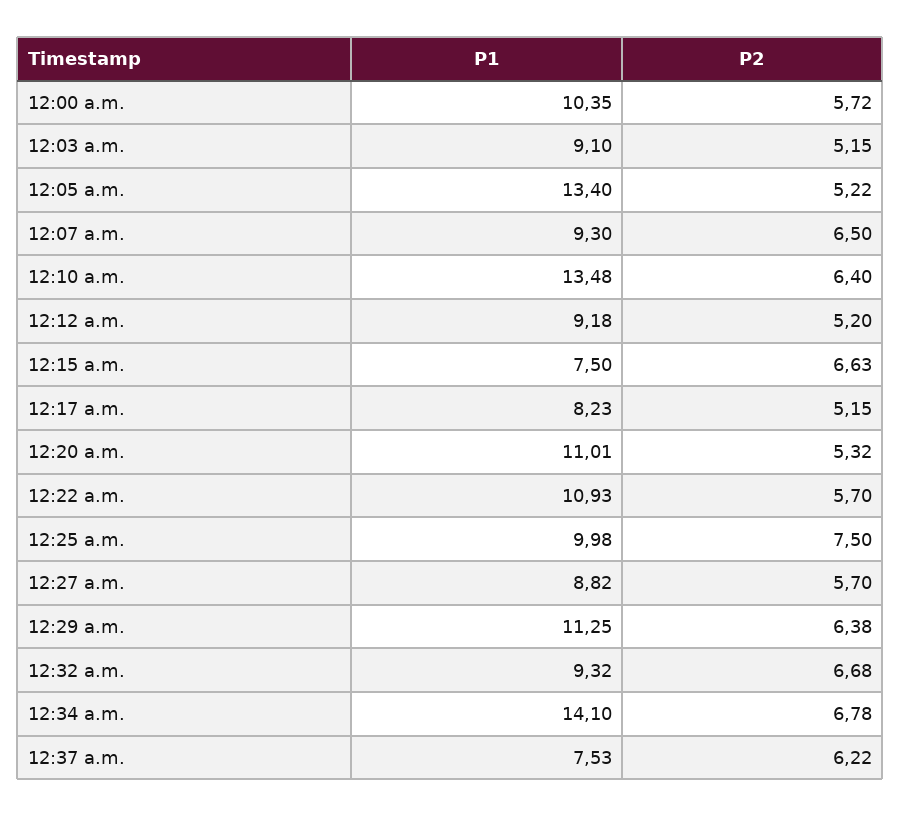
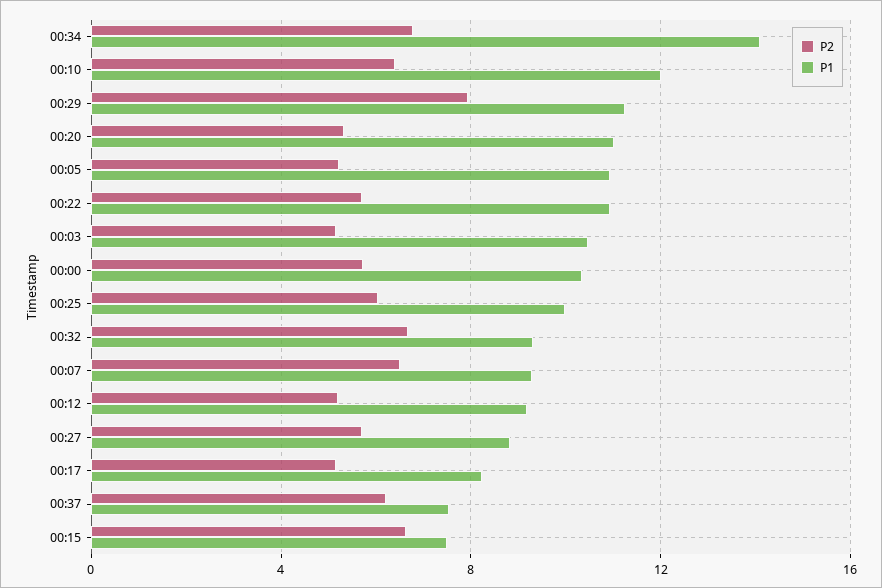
P1, 12:03 a.m.: 9.1 -> 10.5
P1, 12:05 a.m.: 13.4 -> 11
P1, 12:10 a.m.: 13.48 -> 12
P2, 12:25 a.m.: 7.5 -> 6
P2, 12:29 a.m.: 6.38 -> 8

